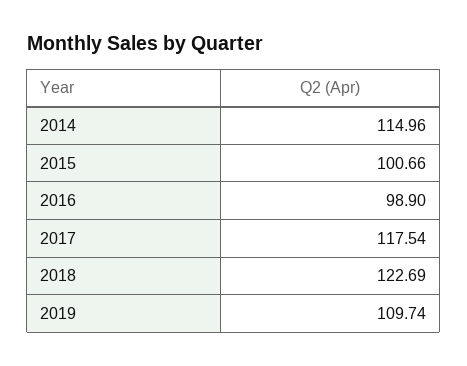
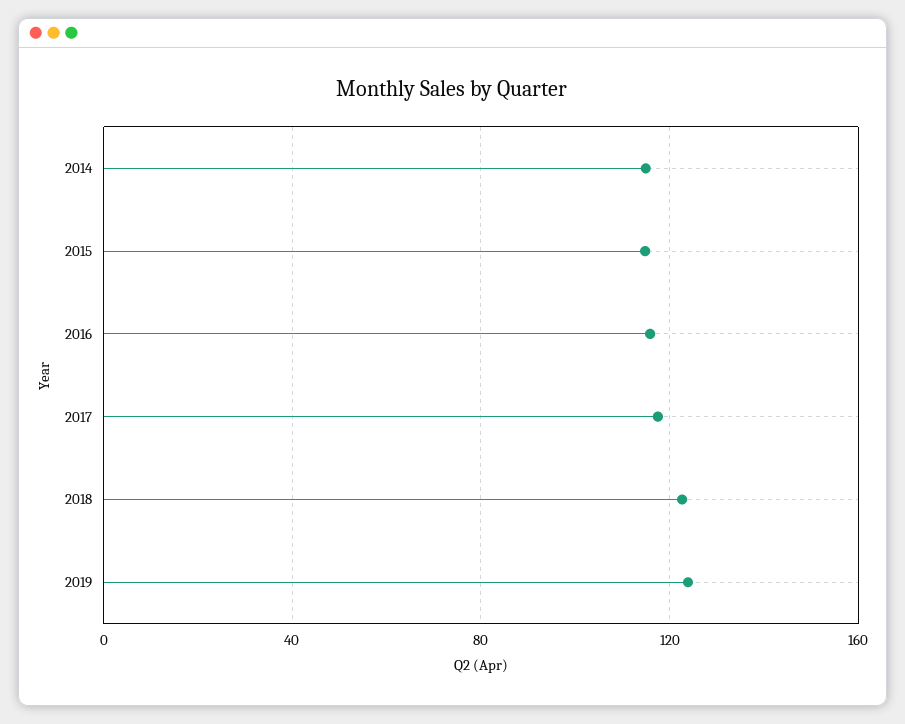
2015: 100.66 -> 115
2016: 98.9 -> 115
2019: 109.74 -> 125

